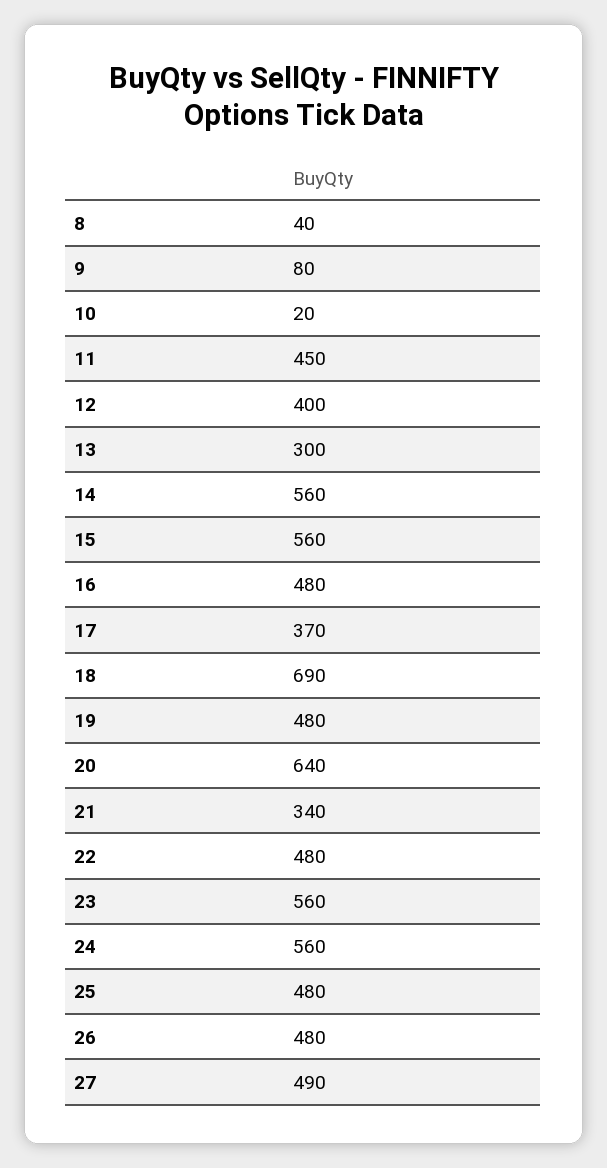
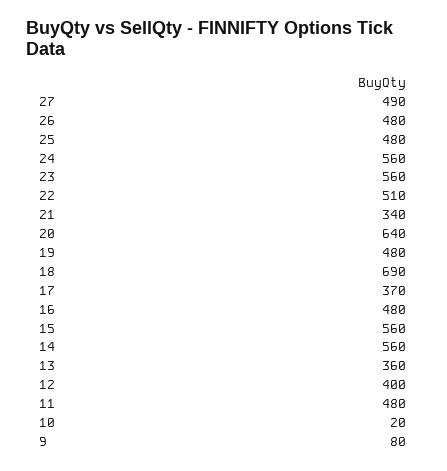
8: 40 -> none
11: 450 -> 480
13: 300 -> 360
22: 480 -> 510

